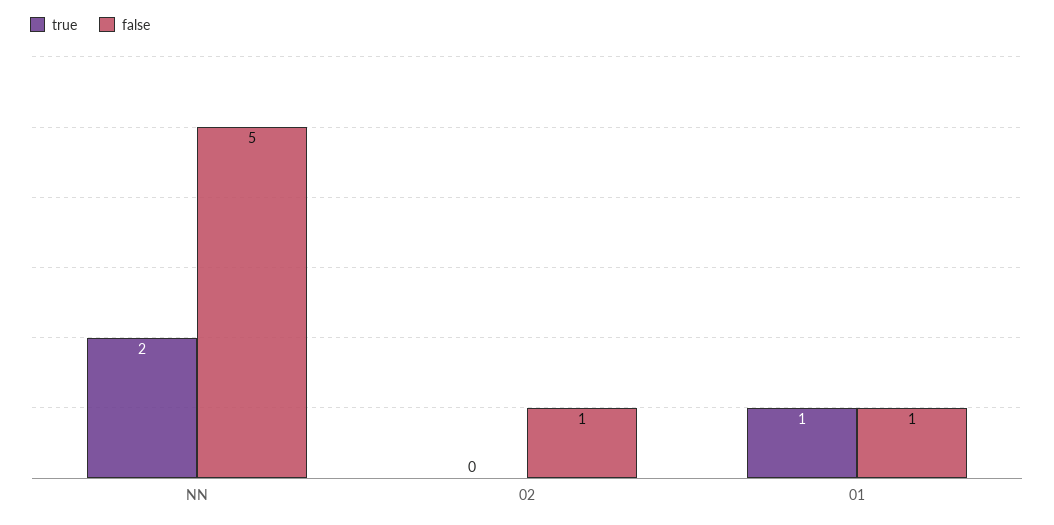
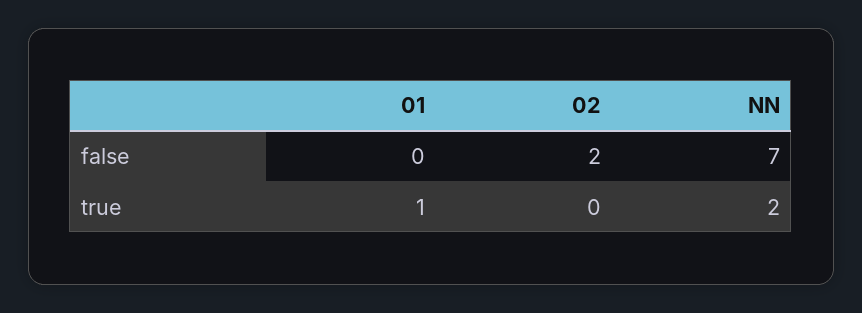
false, NN: 5 -> 7
false, 02: 1 -> 2
false, 01: 1 -> 0

